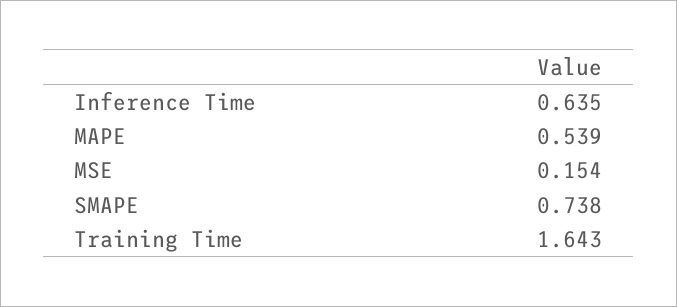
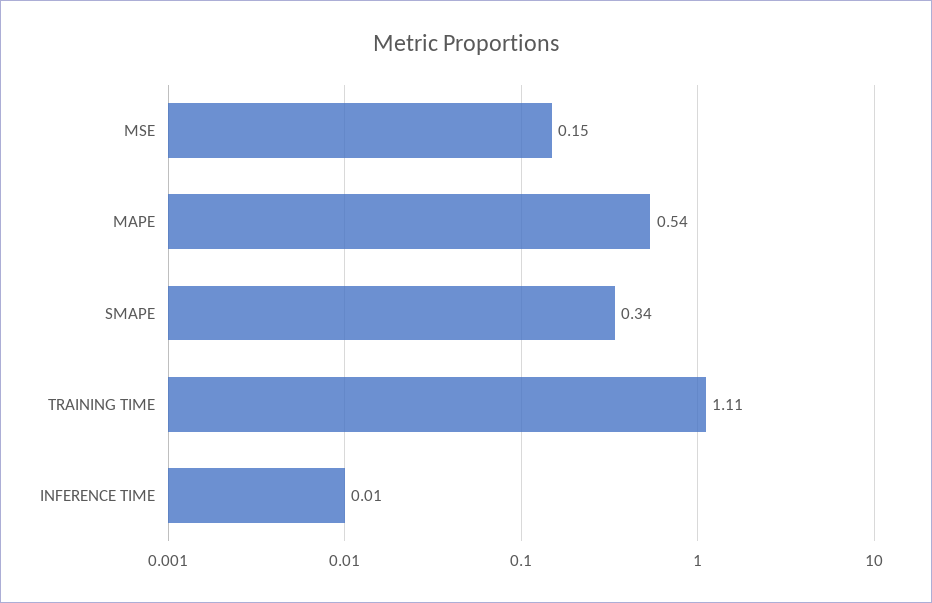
Inference Time: 0.635 -> 0.01
SMAPE: 0.738 -> 0.34
Training Time: 1.643 -> 1.11

